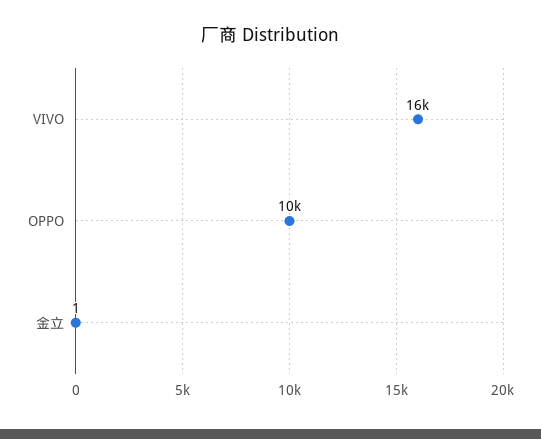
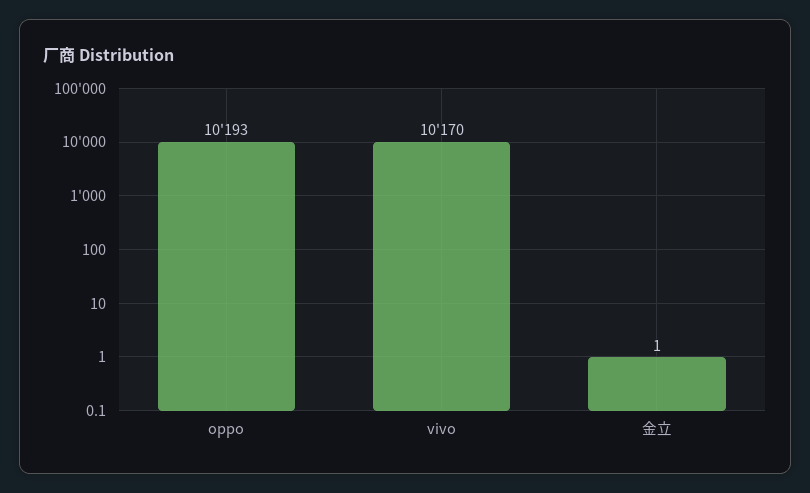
VIVO: 16000 -> 10170

